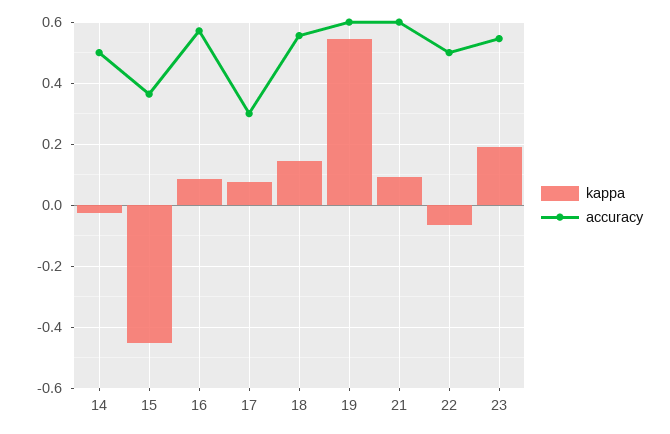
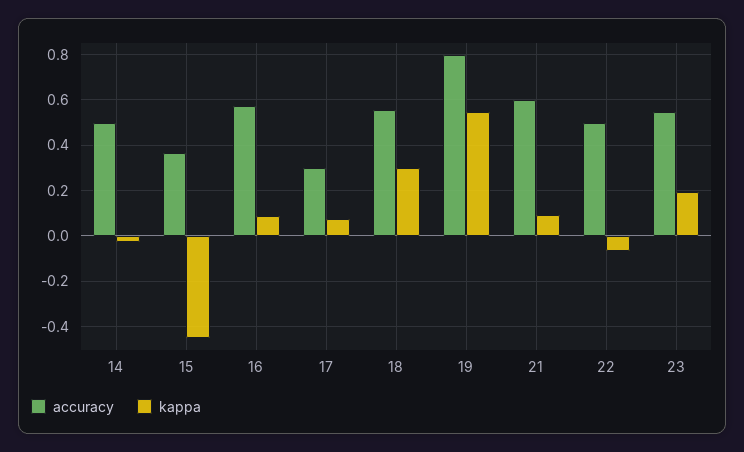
kappa, 18: 0.14 -> 0.3
accuracy, 19: 0.6 -> 0.8

